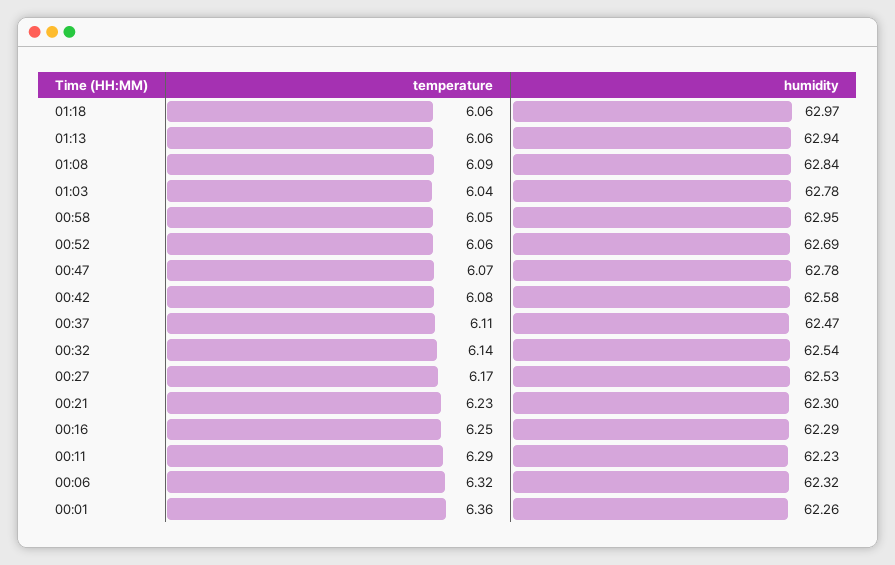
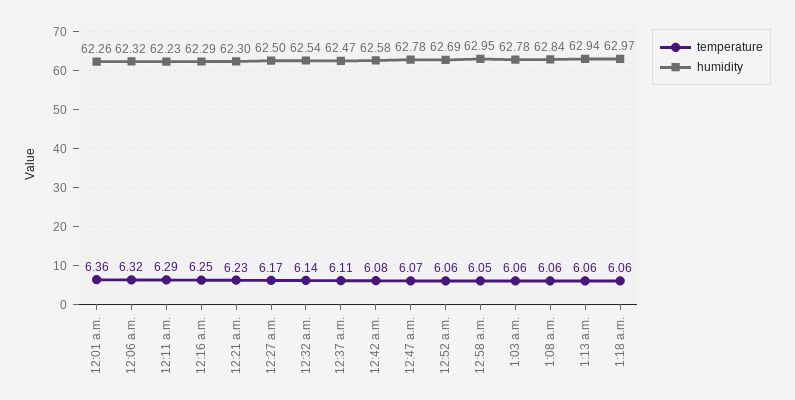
temperature, 01:08: 6.09 -> 6.06
temperature, 01:03: 6.04 -> 6.06
humidity, 00:27: 62.53 -> 62.5

